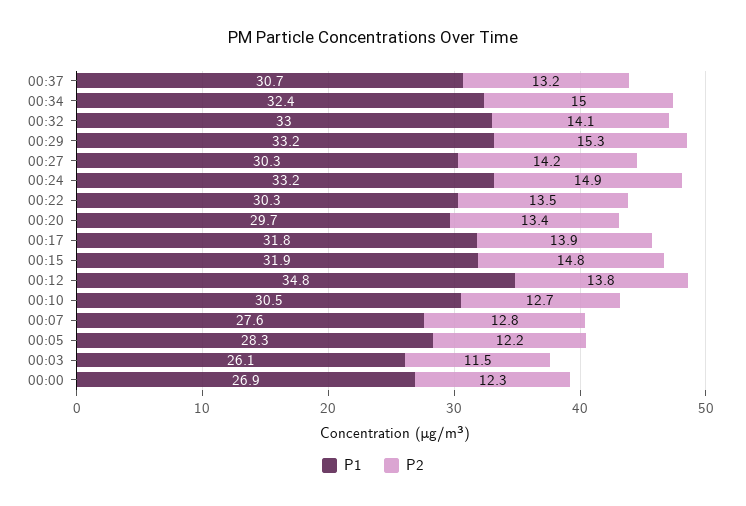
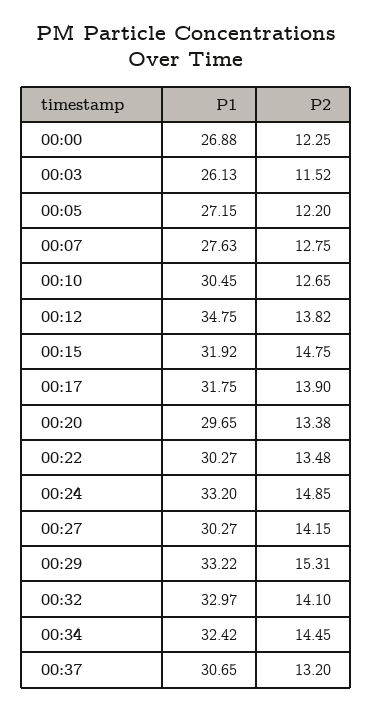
P2, 00:34: 15 -> 14.45
P1, 00:05: 28.3 -> 27.15

